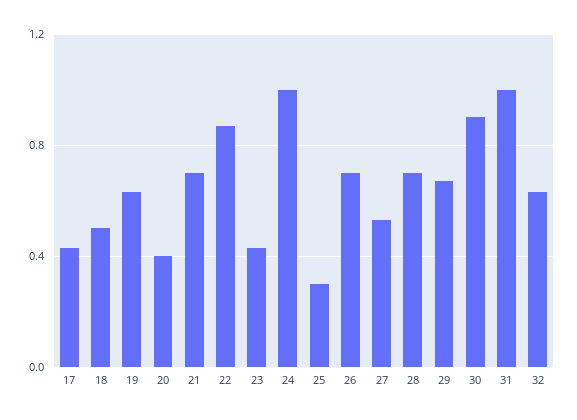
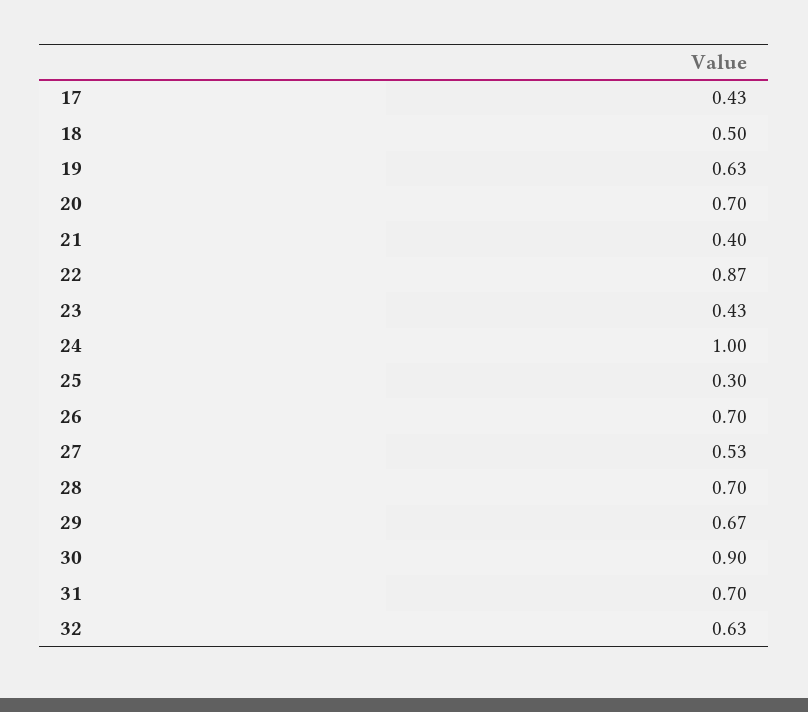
20: 0.4 -> 0.7
21: 0.7 -> 0.4
31: 1 -> 0.7

